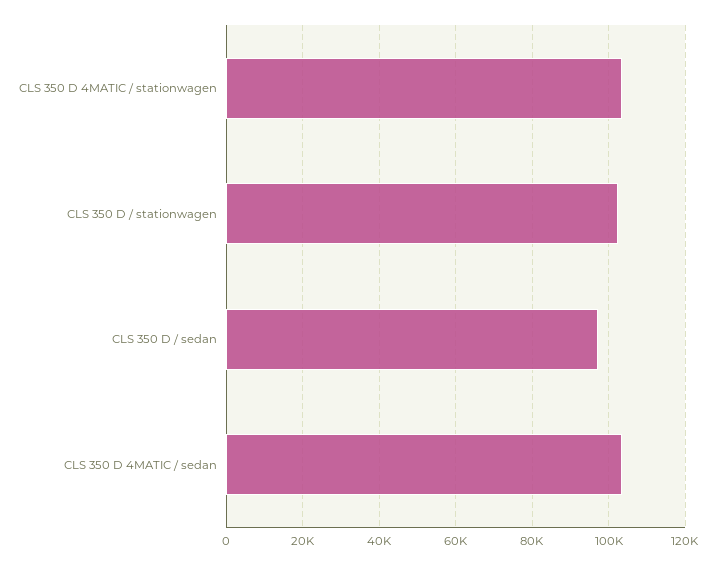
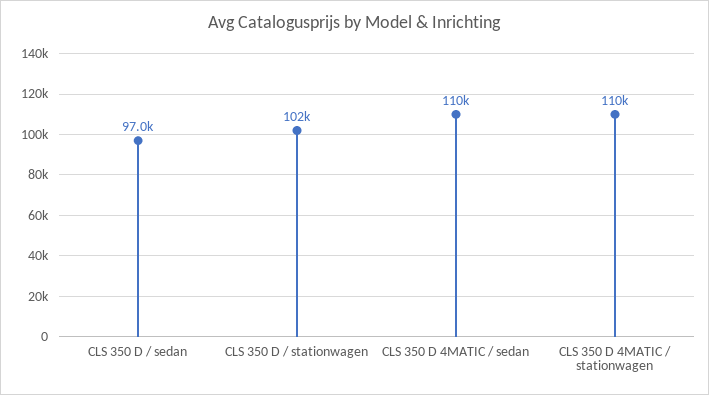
CLS 350 D 4MATIC / stationwagen: 104000 -> 110000
CLS 350 D 4MATIC / sedan: 104000 -> 110000

